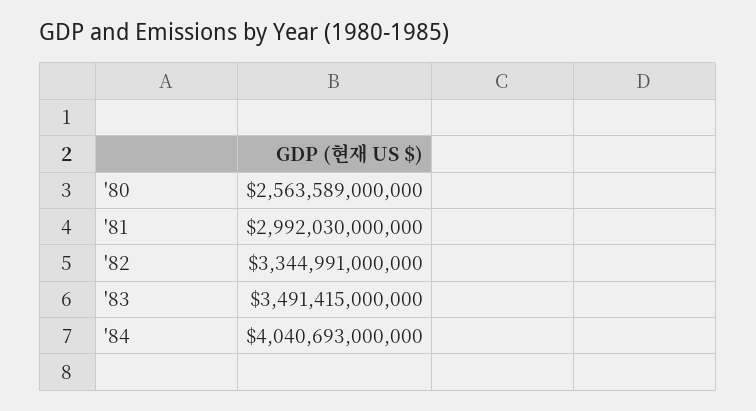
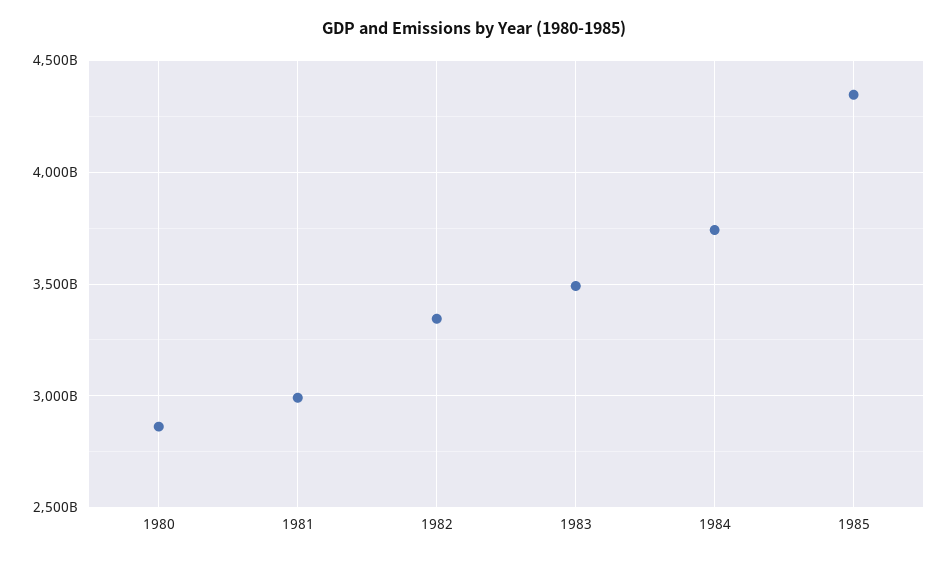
'80: 2563589000000 -> 2850000000000
'84: 4040693000000 -> 3750000000000
1985: none -> 4350000000000

